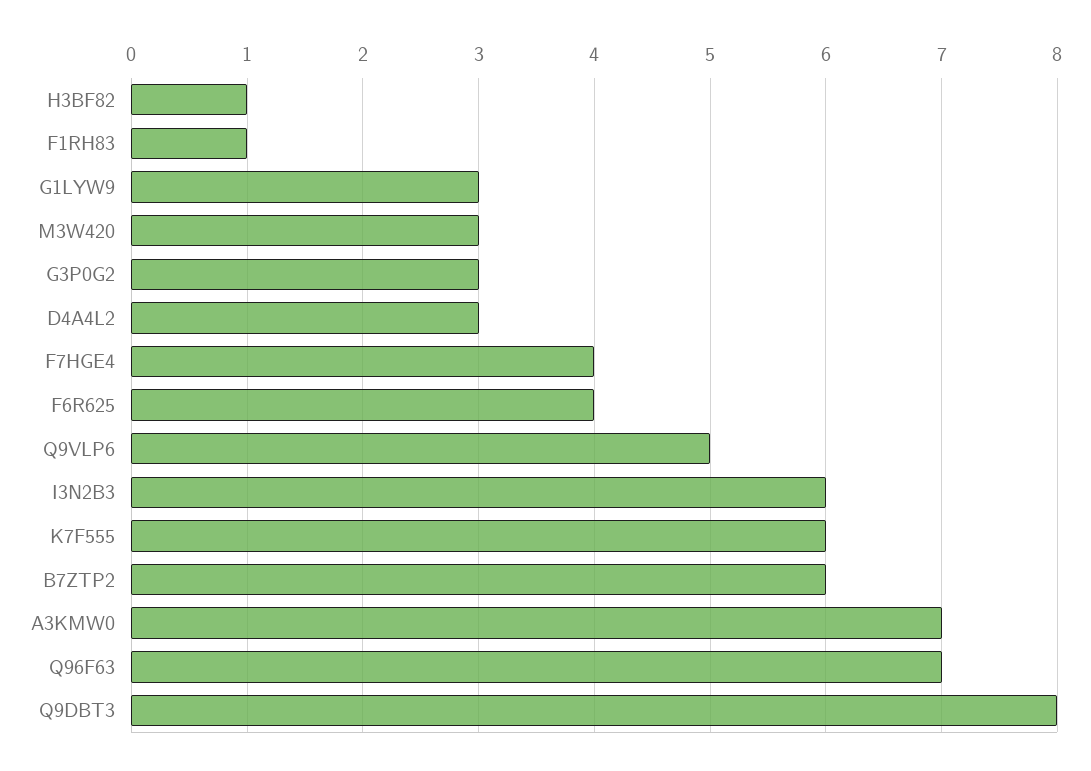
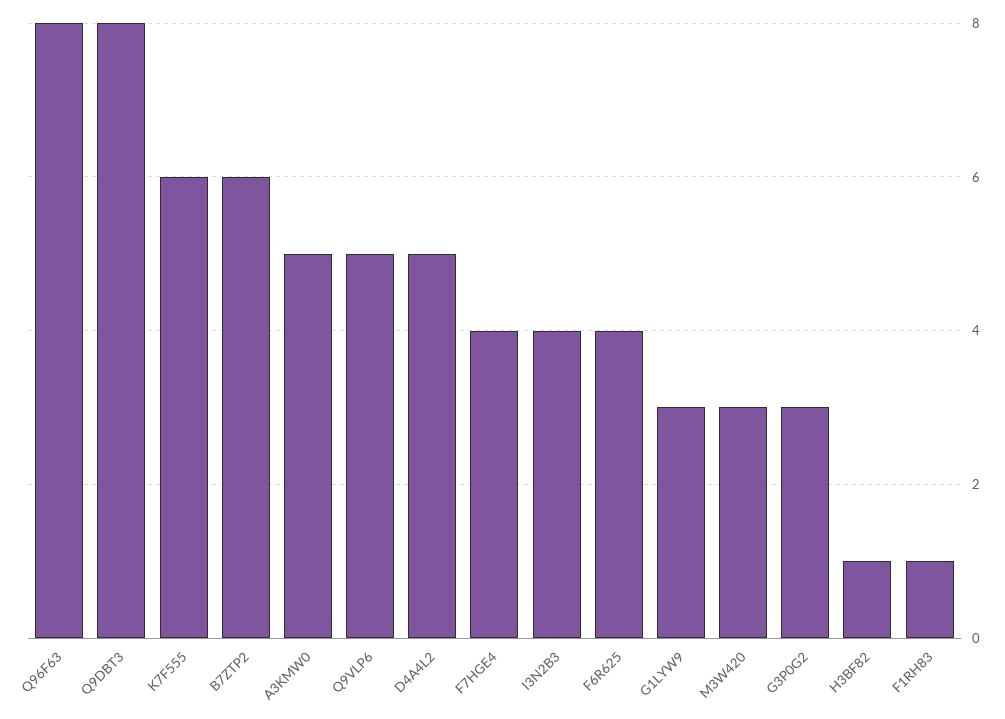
D4A4L2: 3 -> 5
I3N2B3: 6 -> 4
A3KMW0: 7 -> 5
Q96F63: 7 -> 8

